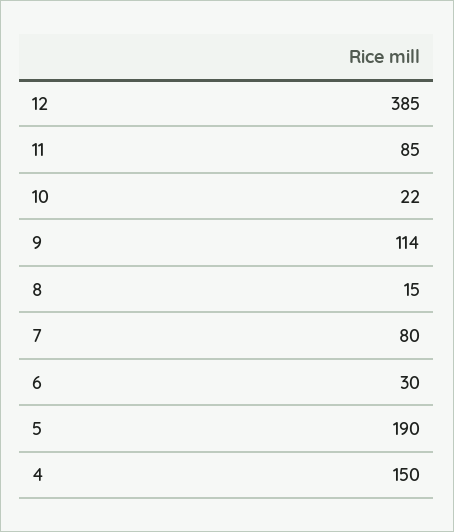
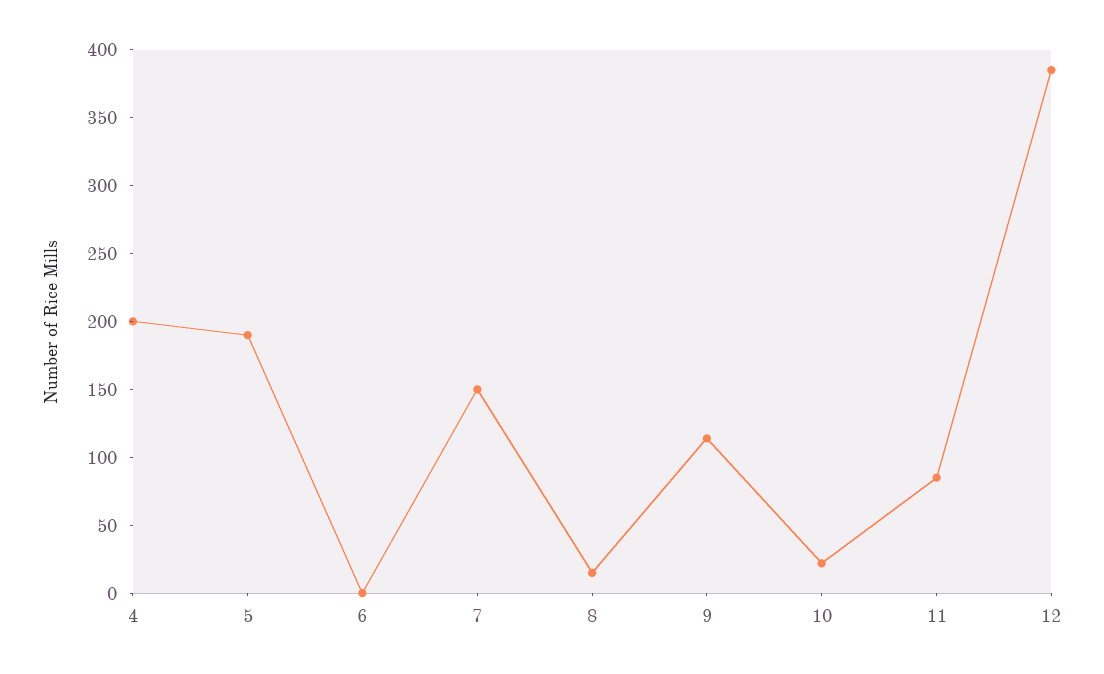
7: 80 -> 150
6: 30 -> 0
4: 150 -> 200

